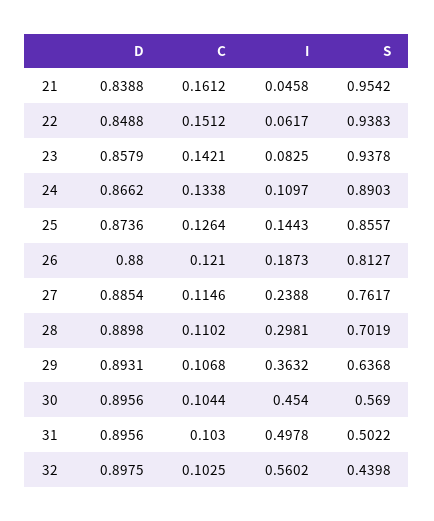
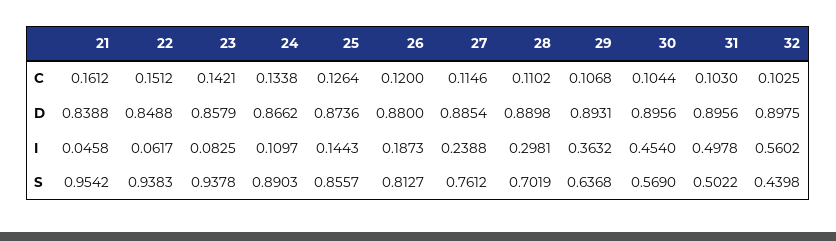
C, 26: 0.121 -> 0.12
S, 27: 0.7617 -> 0.7612

